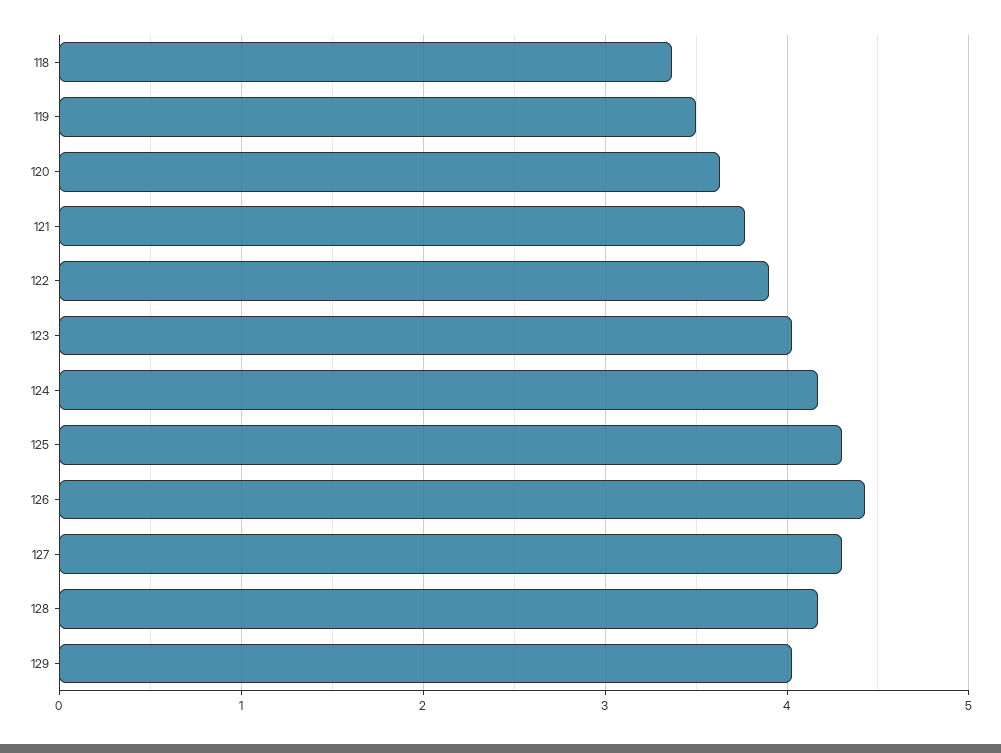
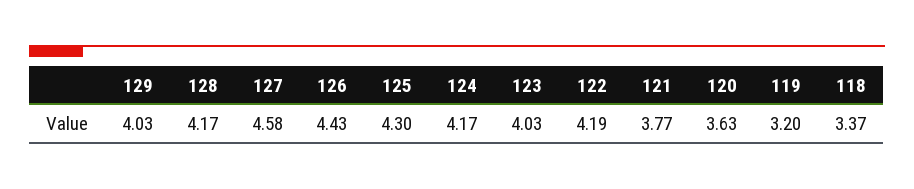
119: 3.5 -> 3.2
122: 3.9 -> 4.19
127: 4.3 -> 4.58

